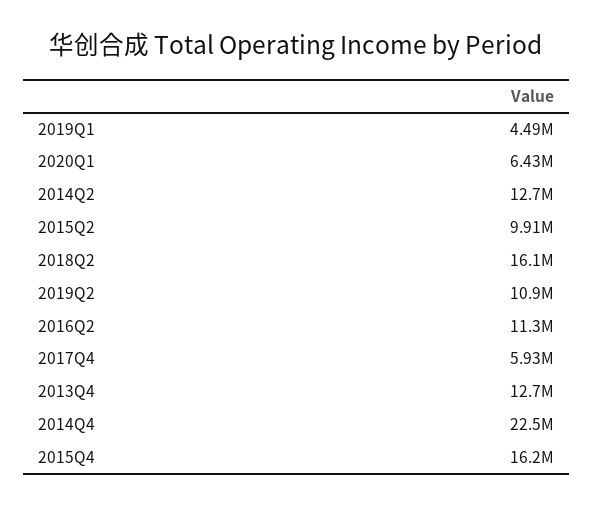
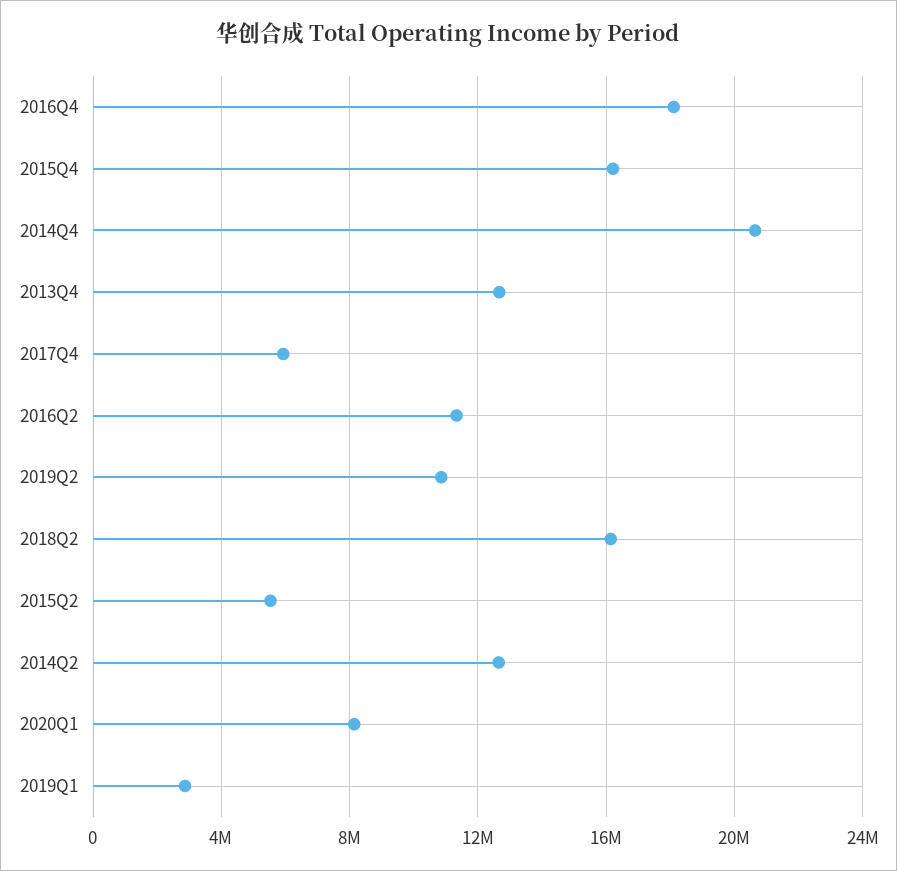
2019Q1: 4490000 -> 3000000
2020Q1: 6430000 -> 8000000
2015Q2: 9910000 -> 5500000
2014Q4: 22500000 -> 20500000
2016Q4: none -> 18000000

